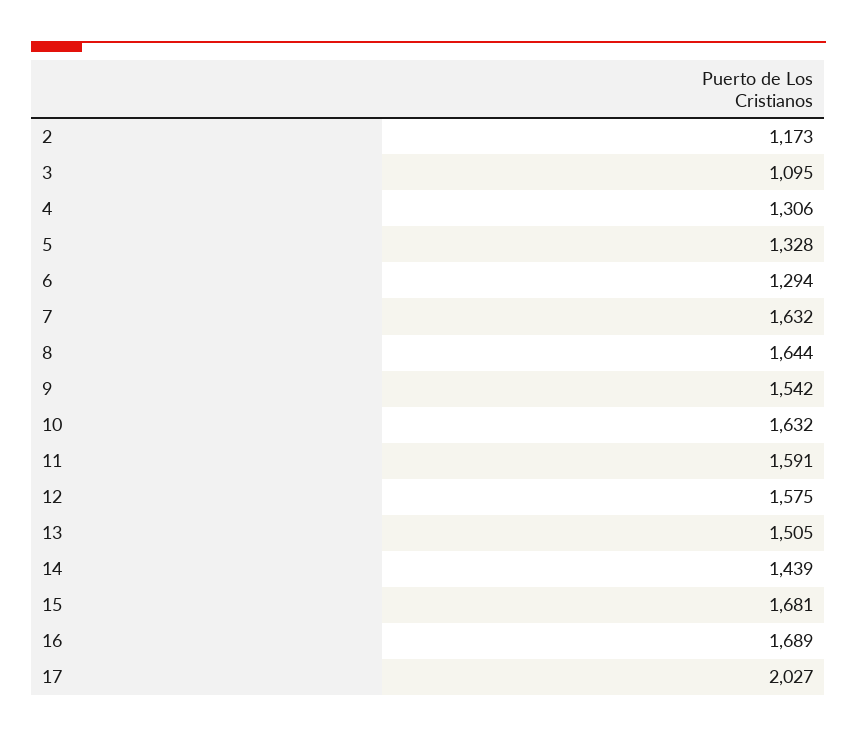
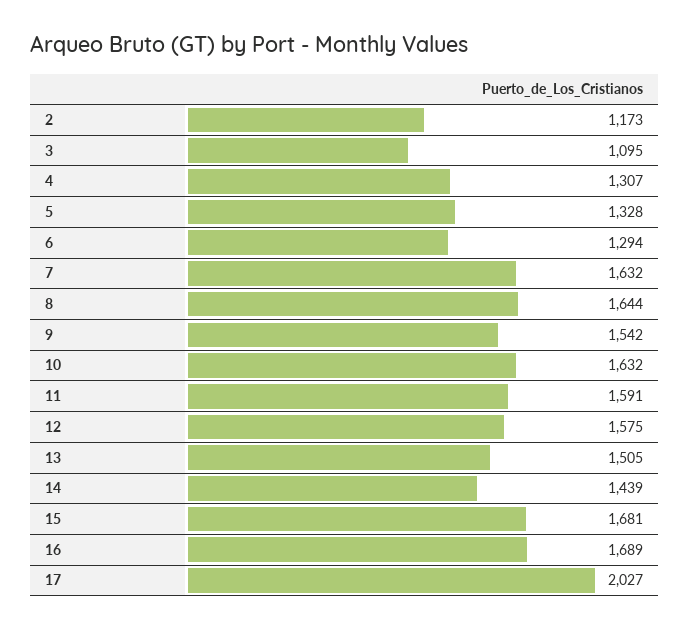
4: 1306 -> 1307

